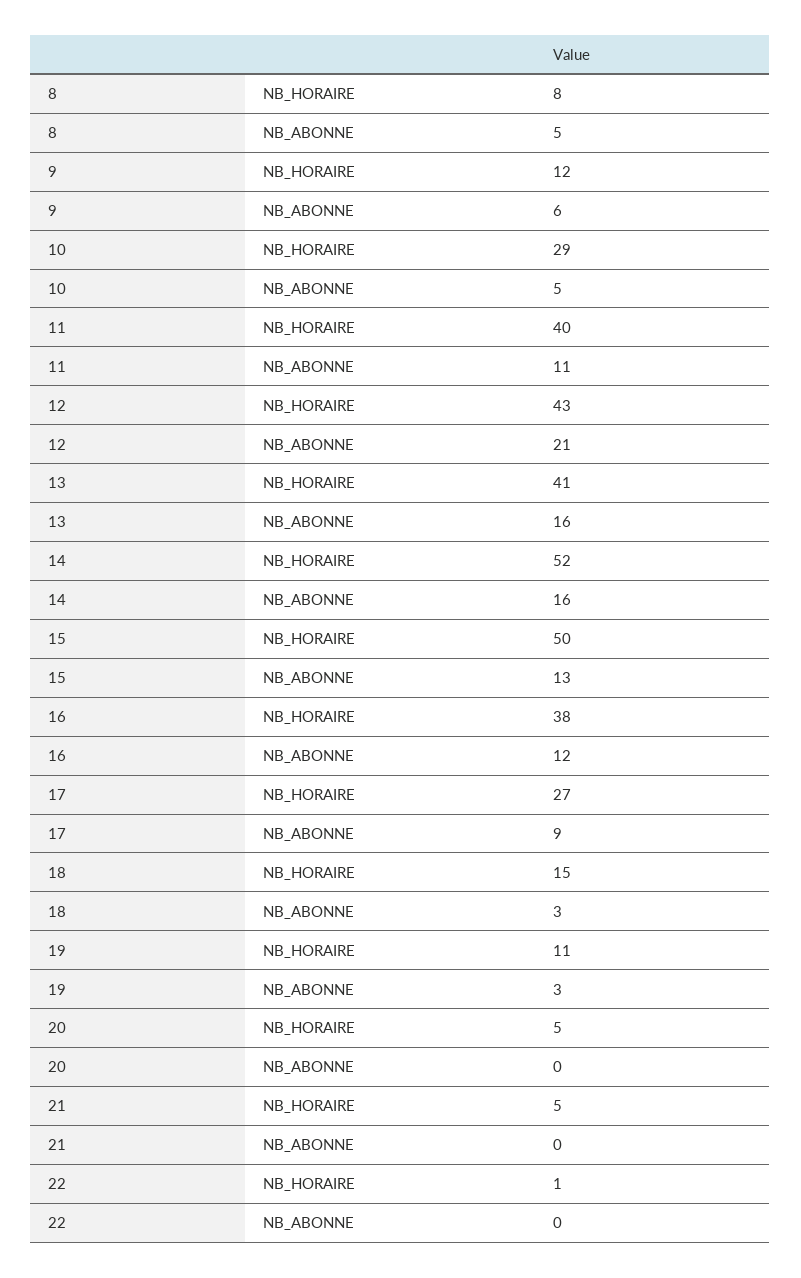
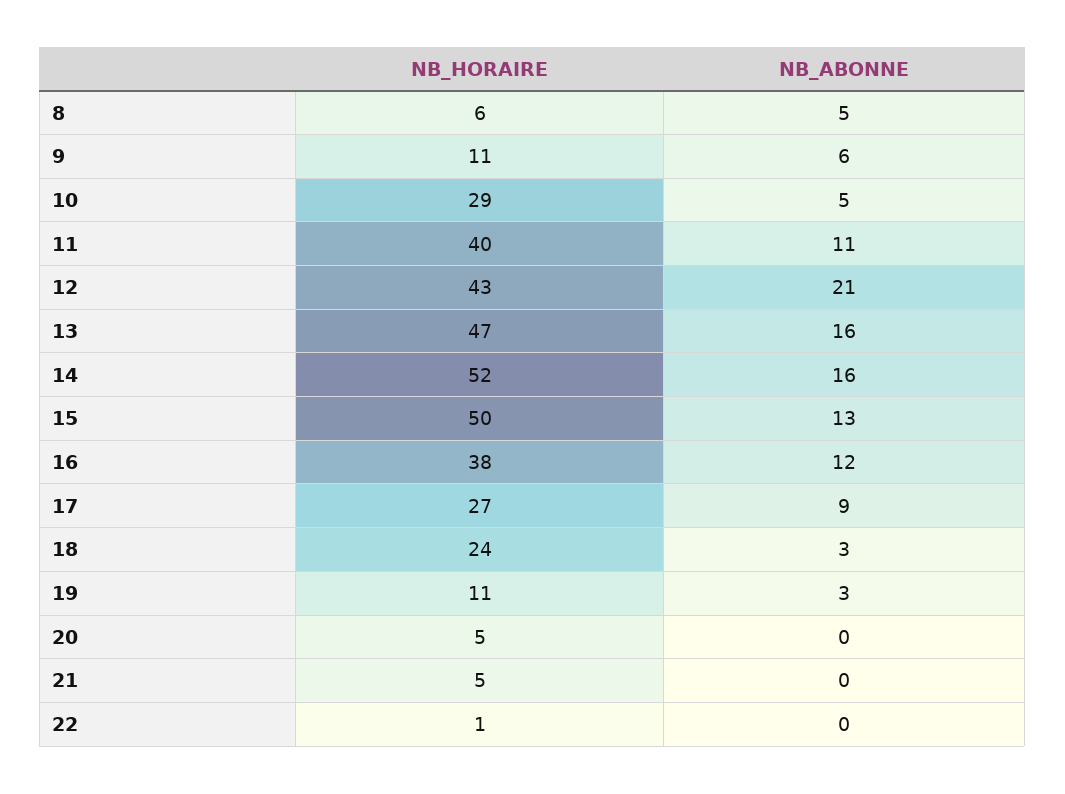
8, NB_HORAIRE: 8 -> 6
9, NB_HORAIRE: 12 -> 11
13, NB_HORAIRE: 41 -> 47
18, NB_HORAIRE: 15 -> 24

